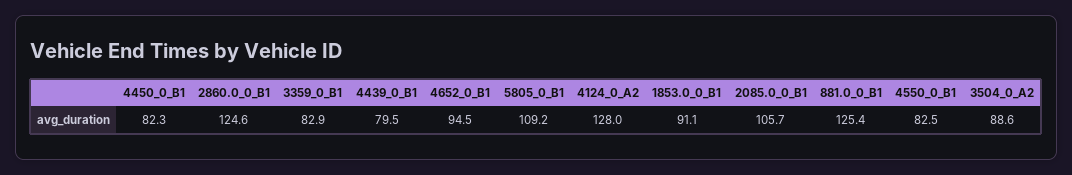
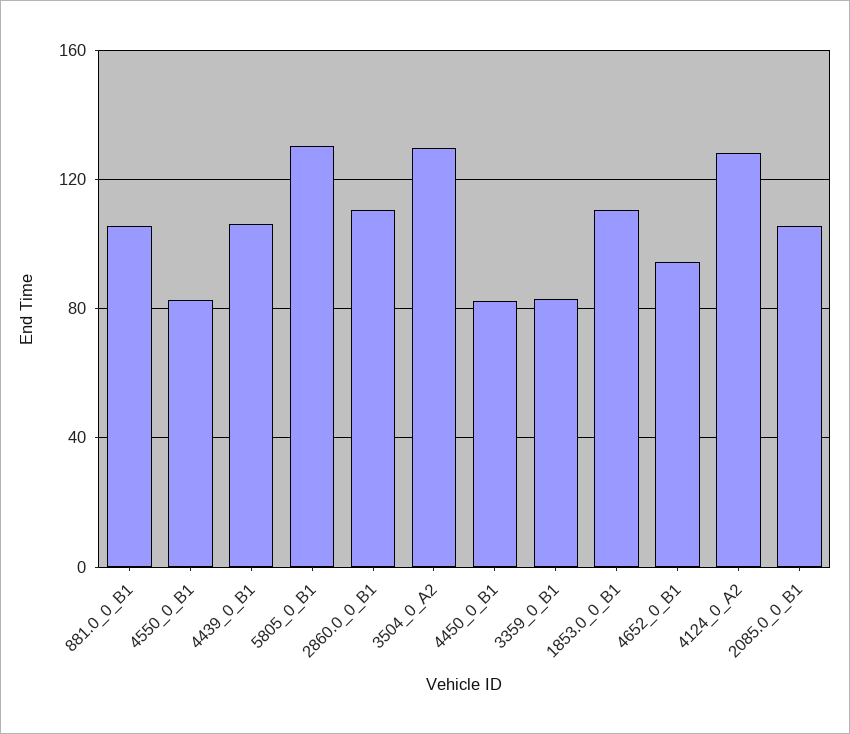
2860.0_0_B1: 124.6 -> 110
4439_0_B1: 79.5 -> 105
5805_0_B1: 109.2 -> 130
1853.0_0_B1: 91.1 -> 110
881.0_0_B1: 125.4 -> 105
3504_0_A2: 88.6 -> 130

